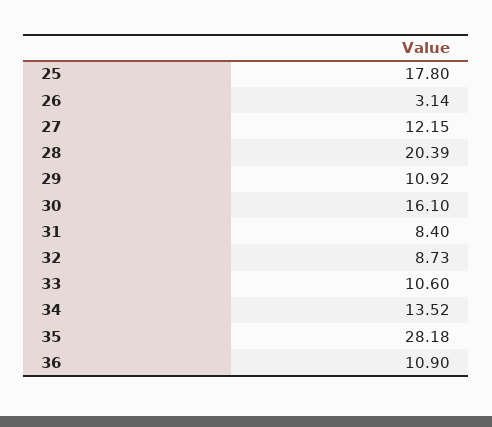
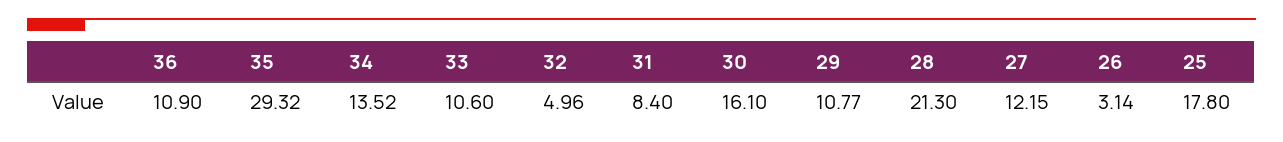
28: 20.39 -> 21.3
29: 10.92 -> 10.77
32: 8.73 -> 4.96
35: 28.18 -> 29.32

